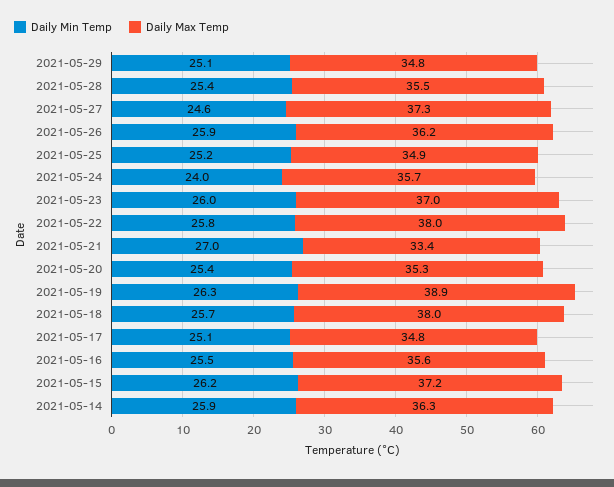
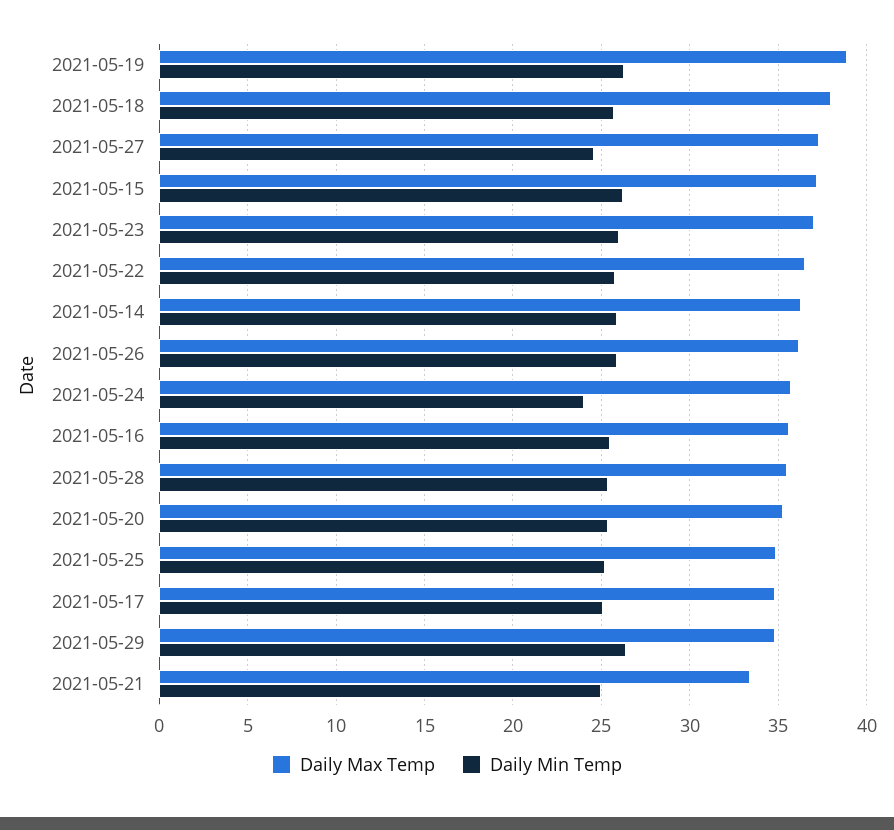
Daily Min Temp, 2021-05-29: 25.1 -> 26.5
Daily Max Temp, 2021-05-22: 38 -> 36.5
Daily Min Temp, 2021-05-21: 27 -> 25

